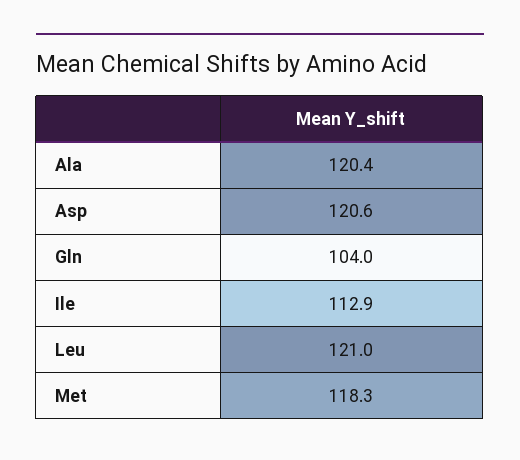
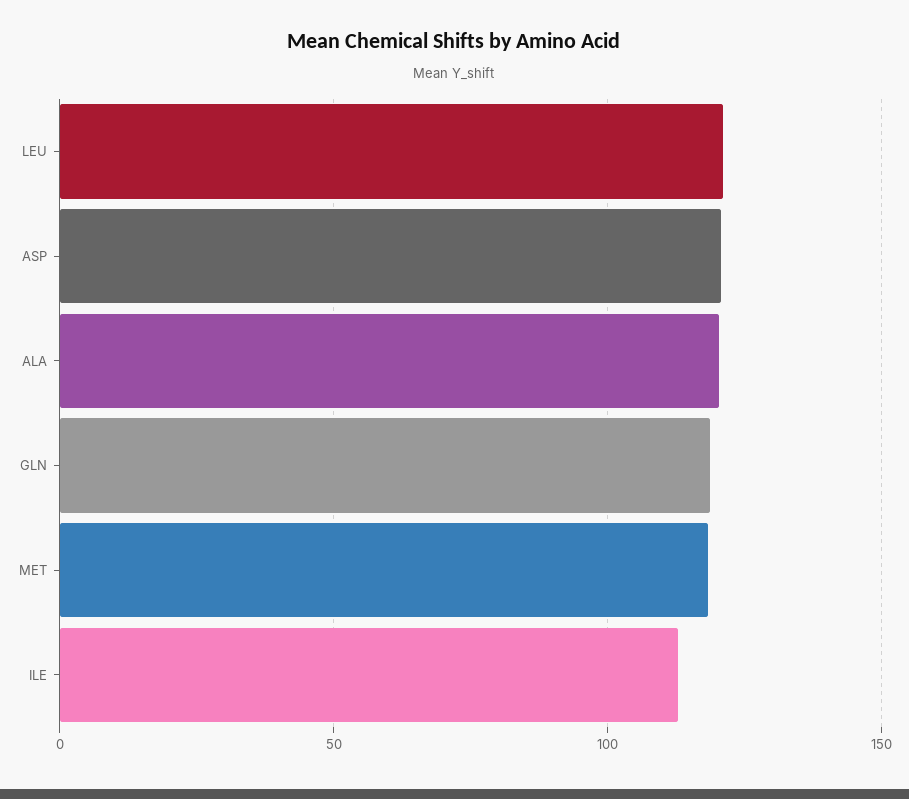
Gln: 104 -> 120

